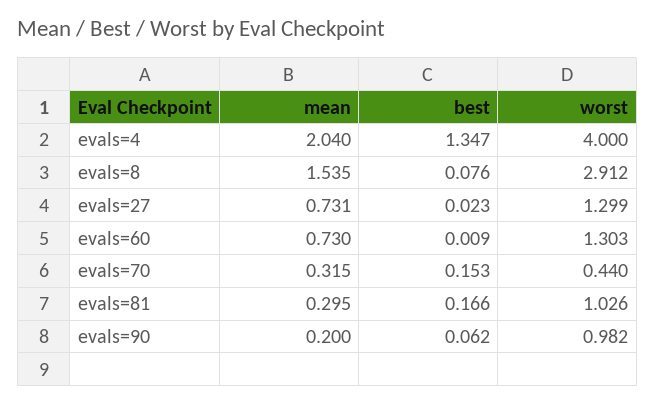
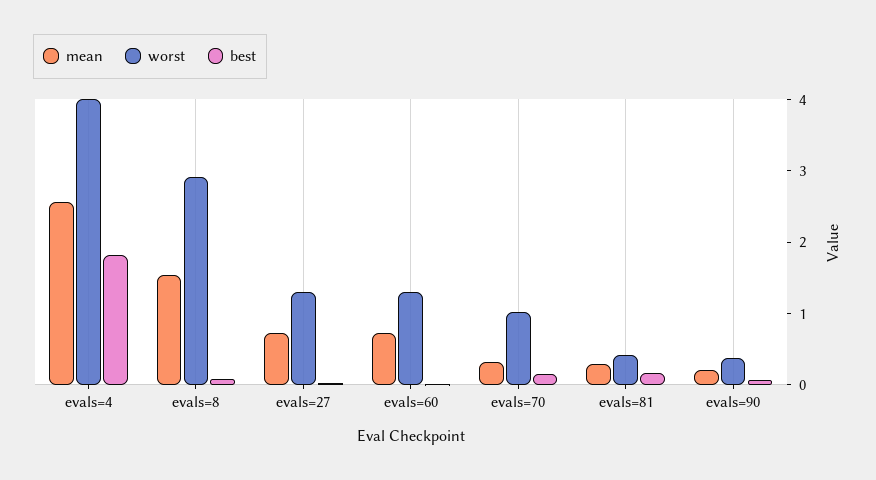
mean, evals=4: 2.04 -> 2.6
best, evals=4: 1.347 -> 1.8
worst, evals=70: 0.44 -> 1
worst, evals=81: 1.026 -> 0.4
worst, evals=90: 0.982 -> 0.4

